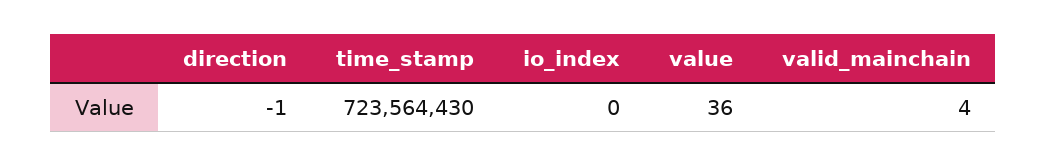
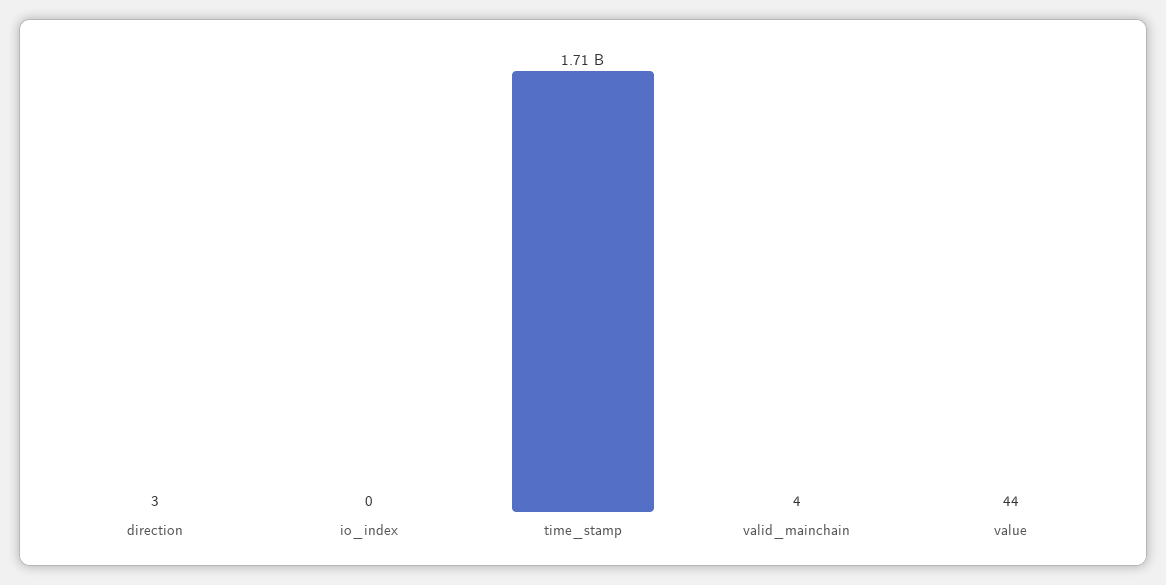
direction: -1 -> 3
time_stamp: 723564430 -> 1710000000
value: 36 -> 44

